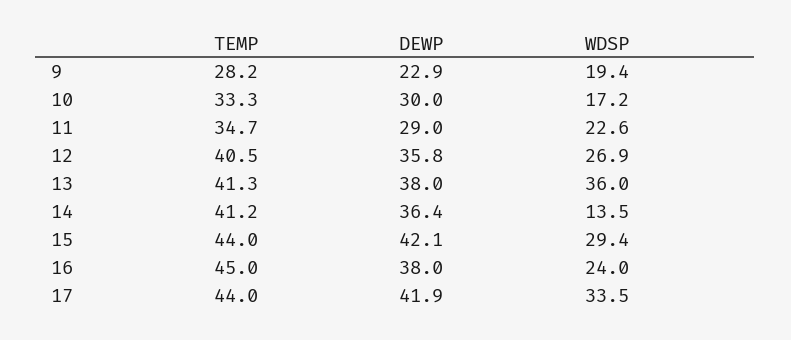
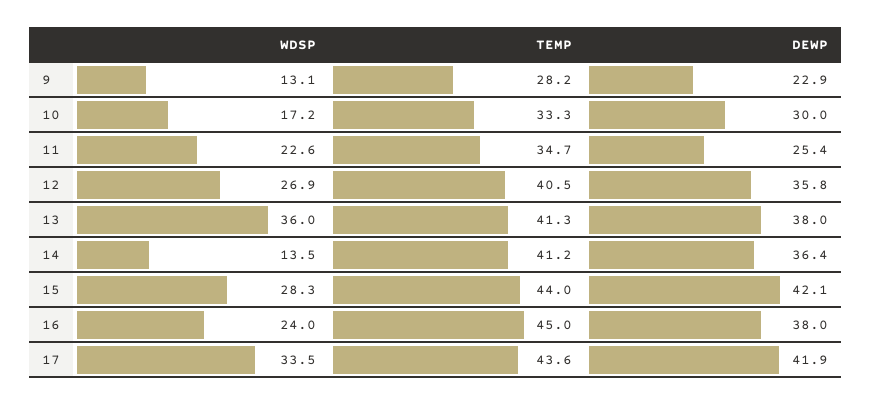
WDSP, 9: 19.4 -> 13.1
DEWP, 11: 29 -> 25.4
WDSP, 15: 29.4 -> 28.3
TEMP, 17: 44 -> 43.6

